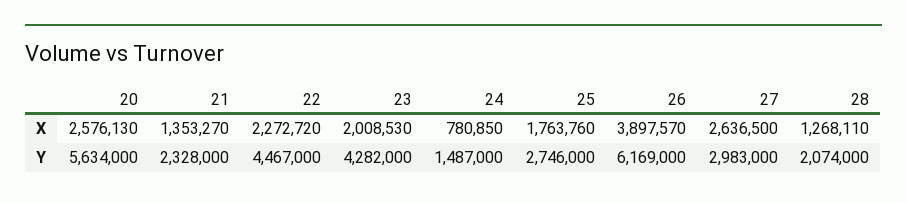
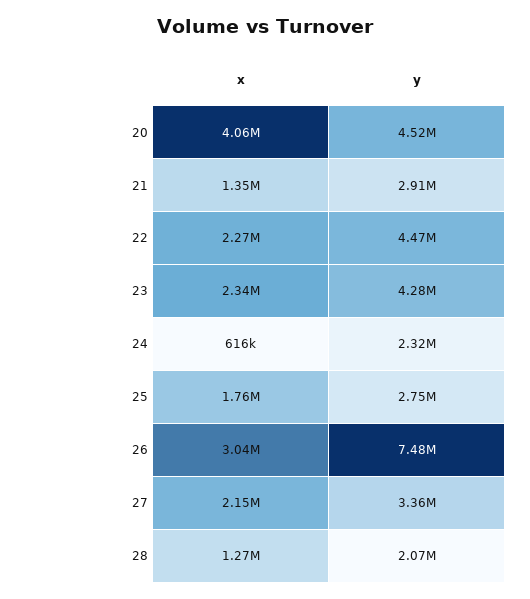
20, X: 2576130 -> 4060000
23, X: 2008530 -> 2340000
24, X: 780850 -> 616000
26, X: 3897570 -> 3040000
27, X: 2636500 -> 2150000
20, Y: 5634000 -> 4520000
21, Y: 2328000 -> 2910000
24, Y: 1487000 -> 2320000
26, Y: 6169000 -> 7480000
27, Y: 2983000 -> 3360000

